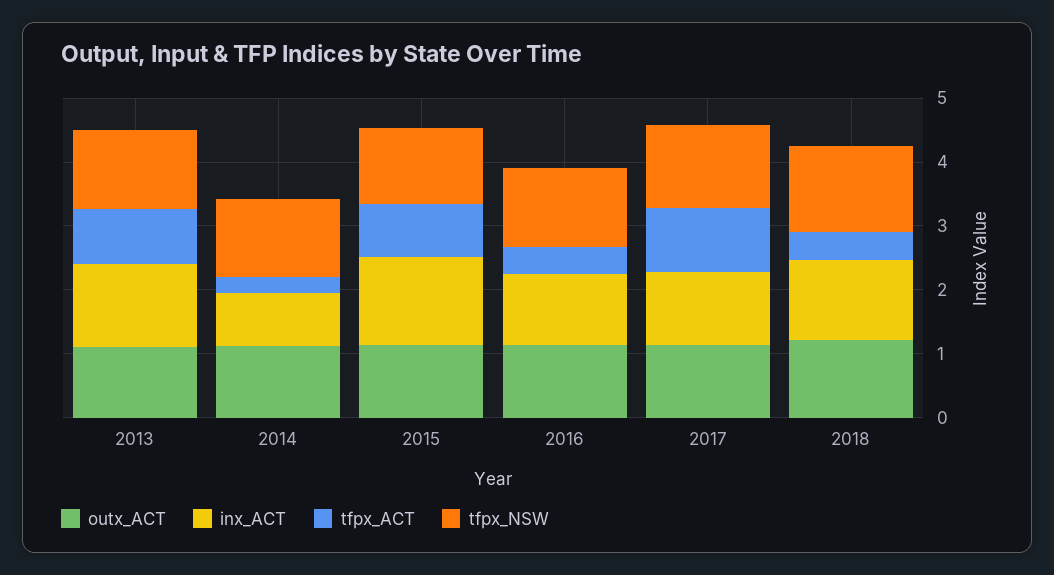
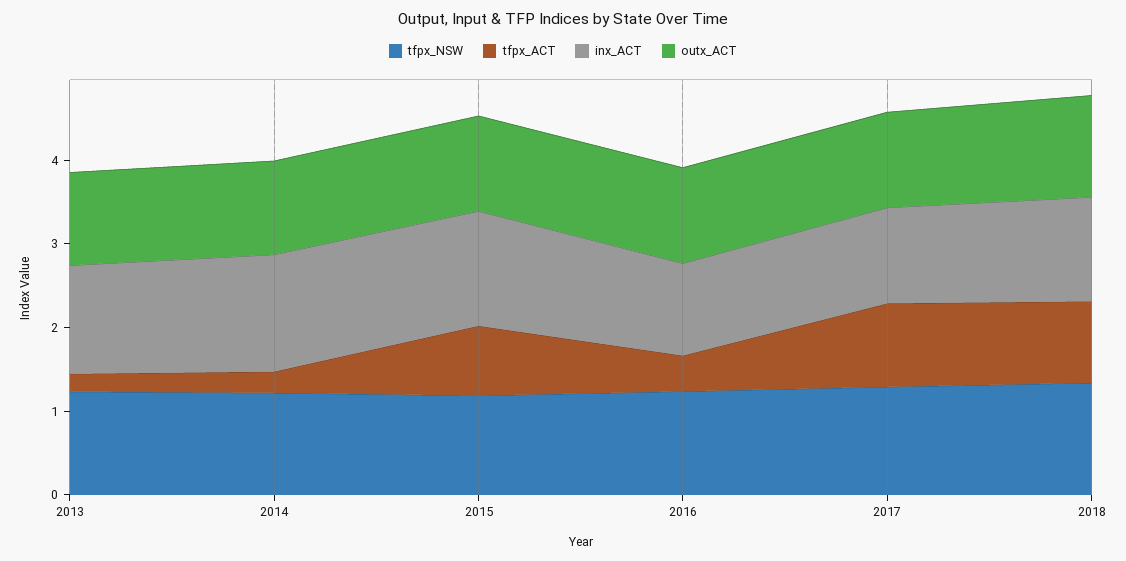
tfpx_ACT, 2013: 0.8 -> 0.2
inx_ACT, 2014: 0.8 -> 1.4
tfpx_ACT, 2018: 0.4 -> 1

